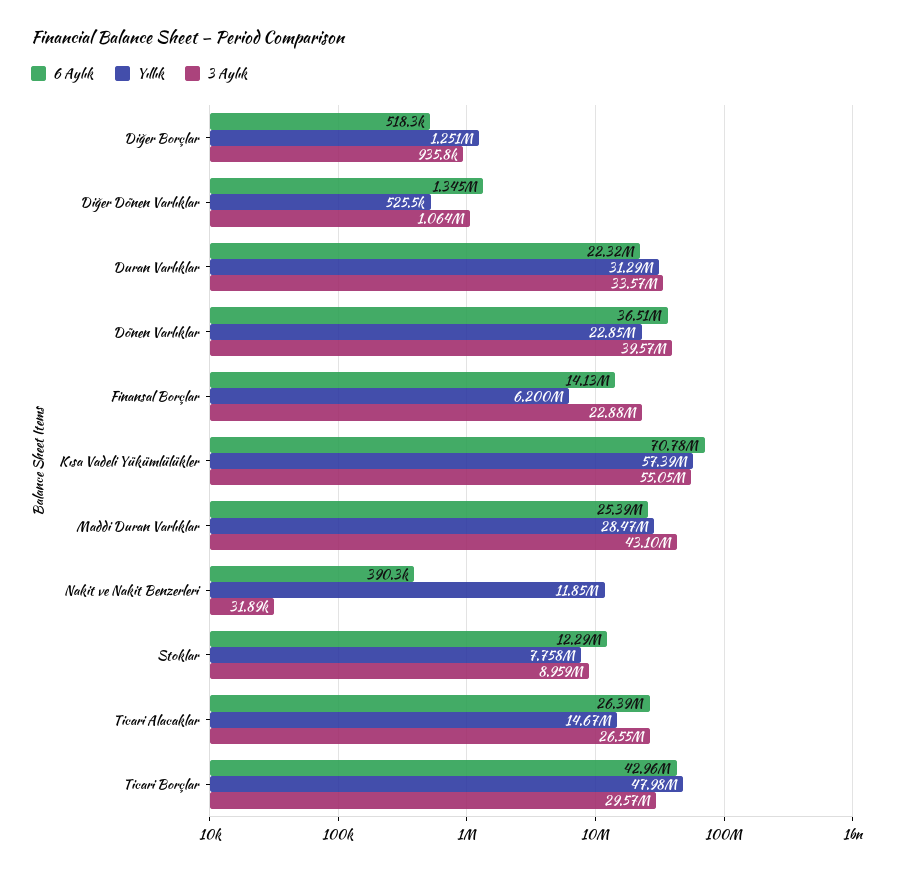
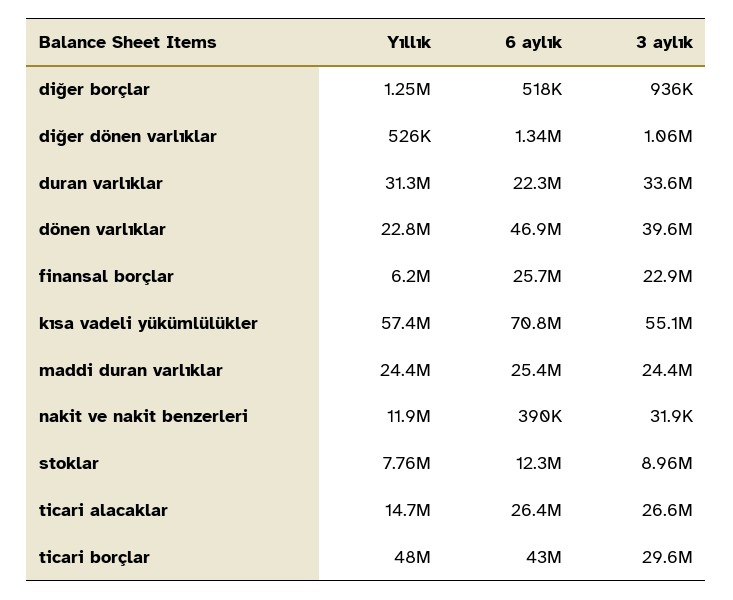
6 Aylık, Dönen Varlıklar: 36510000 -> 46900000
6 Aylık, Finansal Borçlar: 14130000 -> 25700000
Yıllık, Maddi Duran Varlıklar: 28470000 -> 24400000
3 Aylık, Maddi Duran Varlıklar: 43100000 -> 24400000

